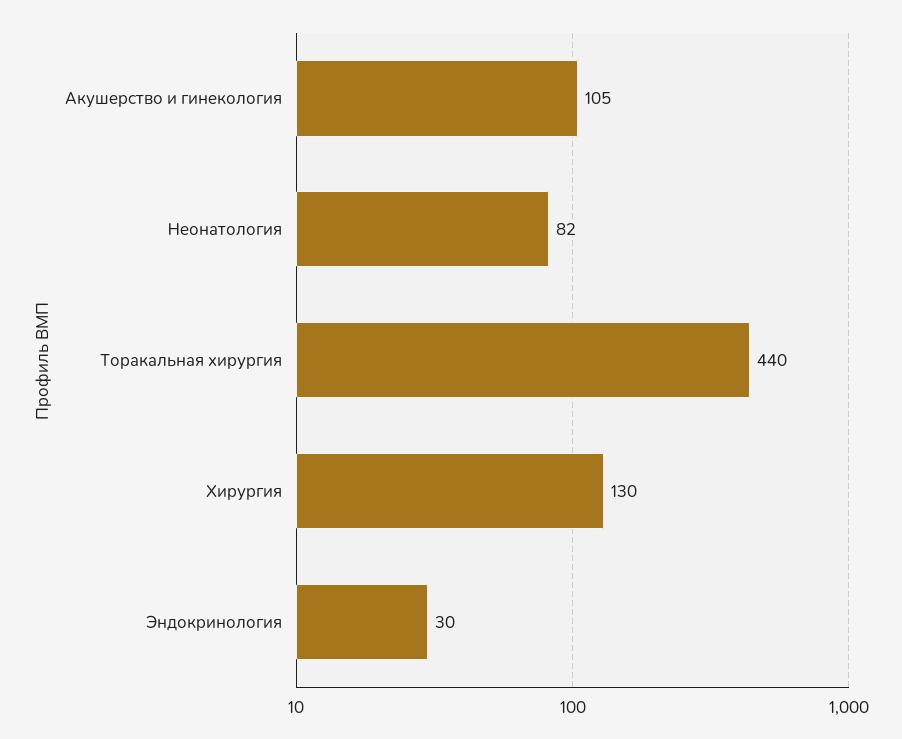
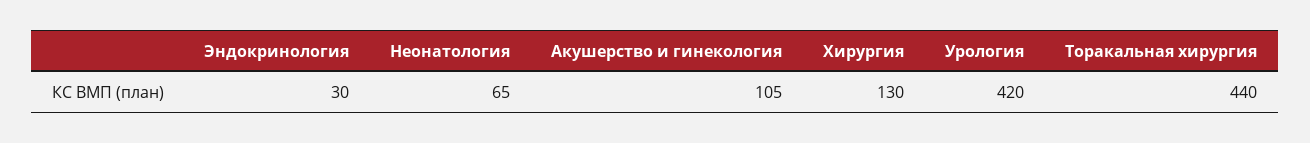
Неонатология: 82 -> 65
Урология: none -> 420

